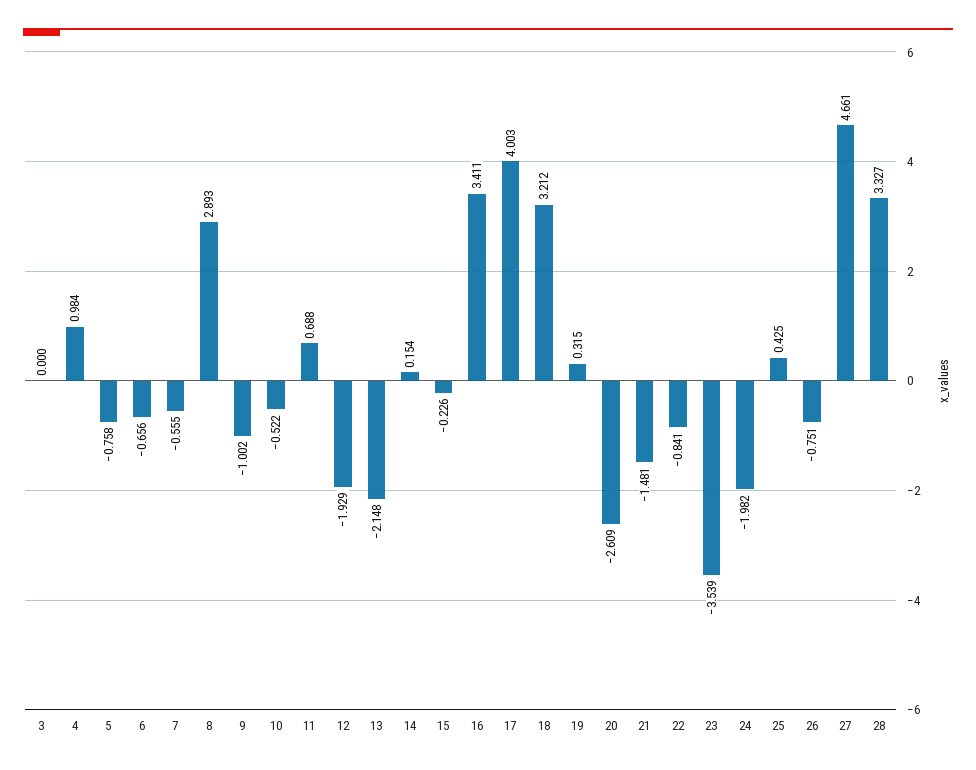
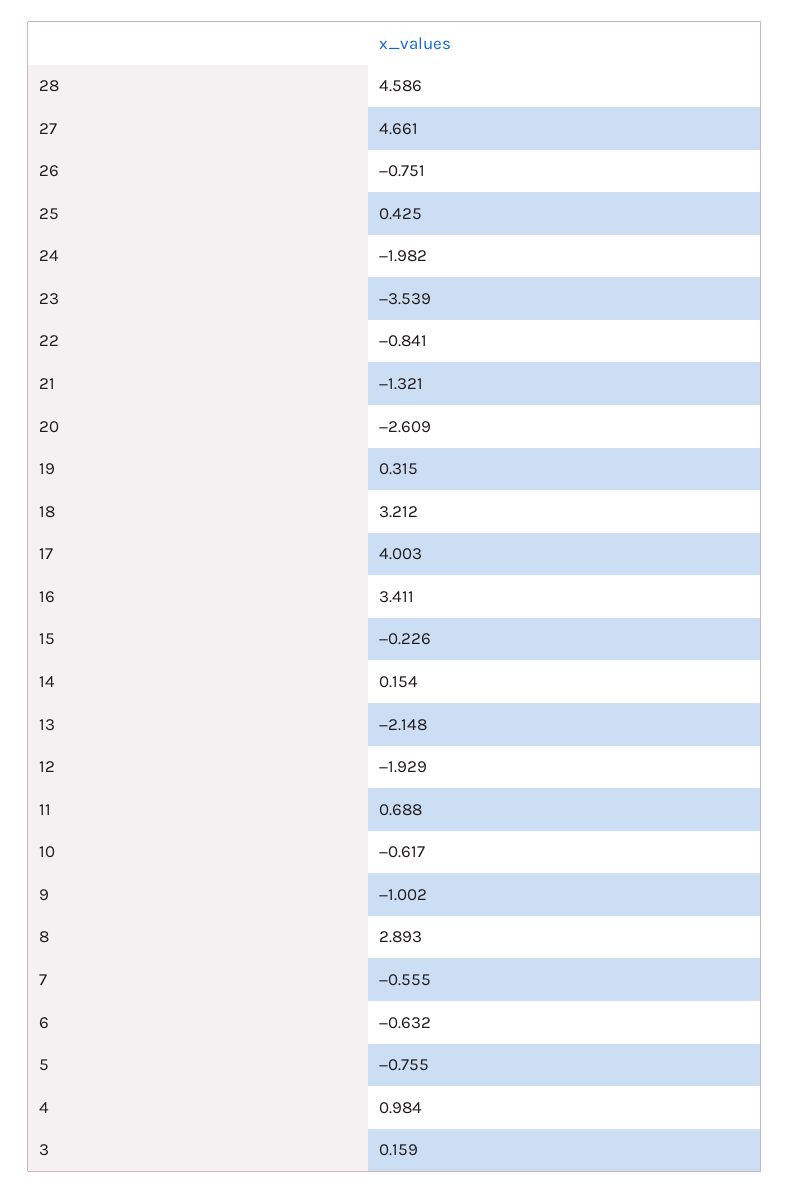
3: 0 -> 0.159
5: -0.758 -> -0.755
6: -0.656 -> -0.632
10: -0.522 -> -0.617
21: -1.481 -> -1.321
28: 3.327 -> 4.586

